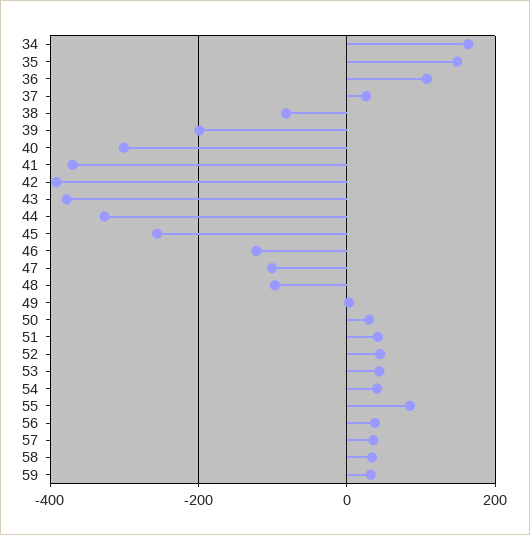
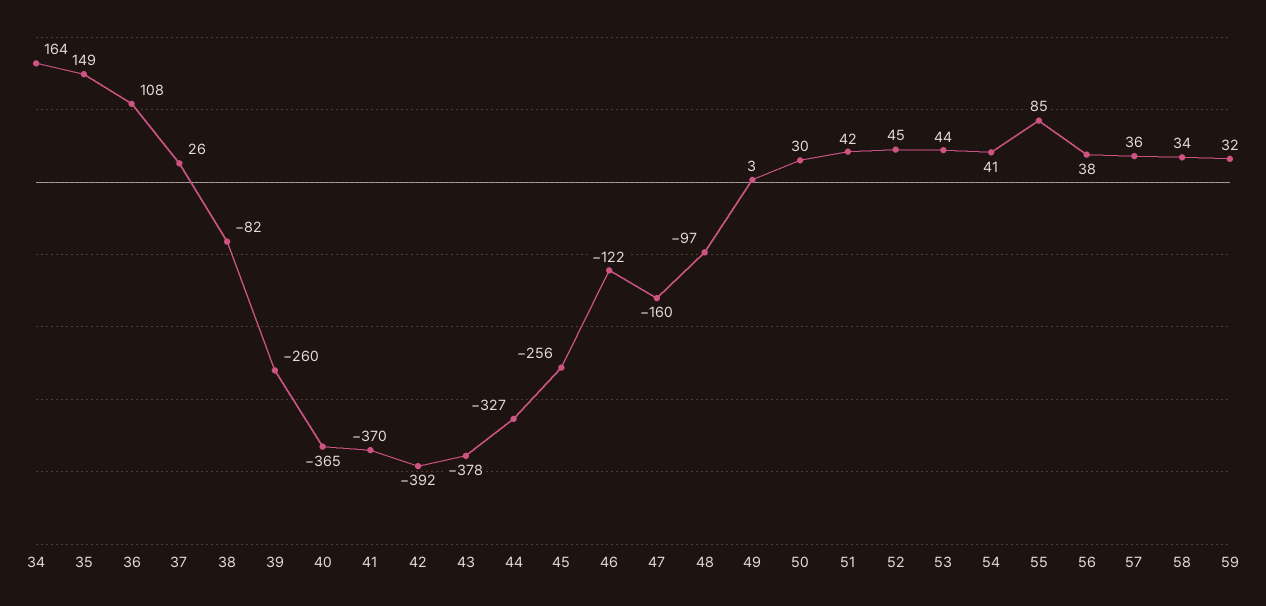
39: -200 -> -260
40: -300 -> -365
47: -100 -> -160

